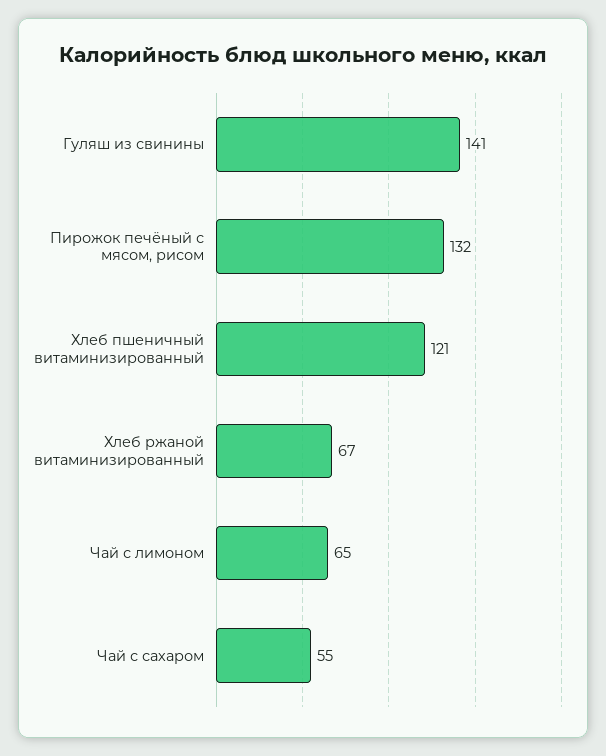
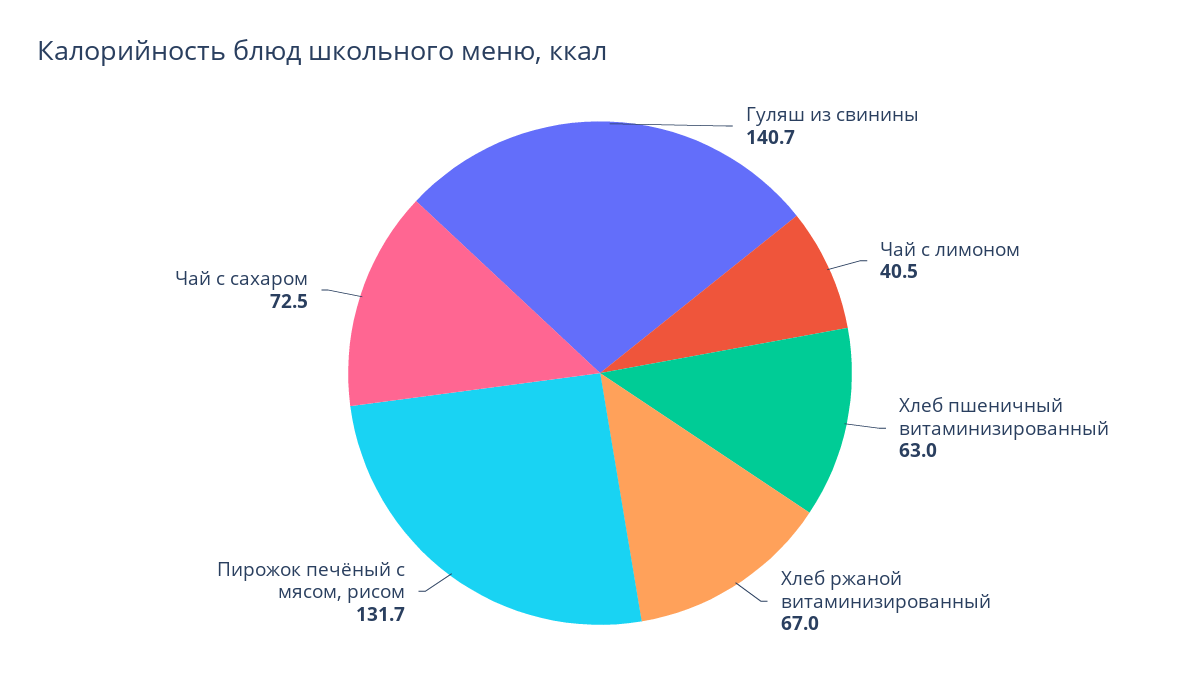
Хлеб пшеничный витаминизированный: 121 -> 63
Чай с лимоном: 65 -> 40.5
Чай с сахаром: 55 -> 72.5

